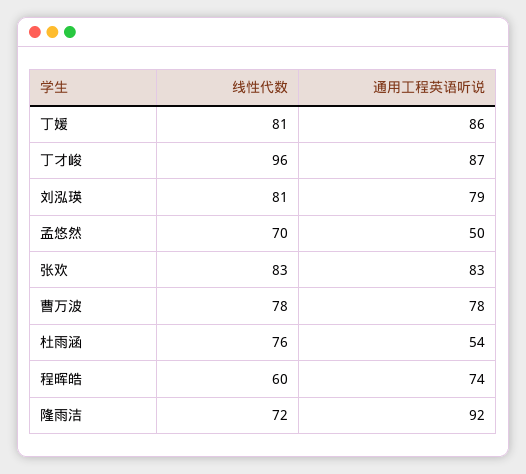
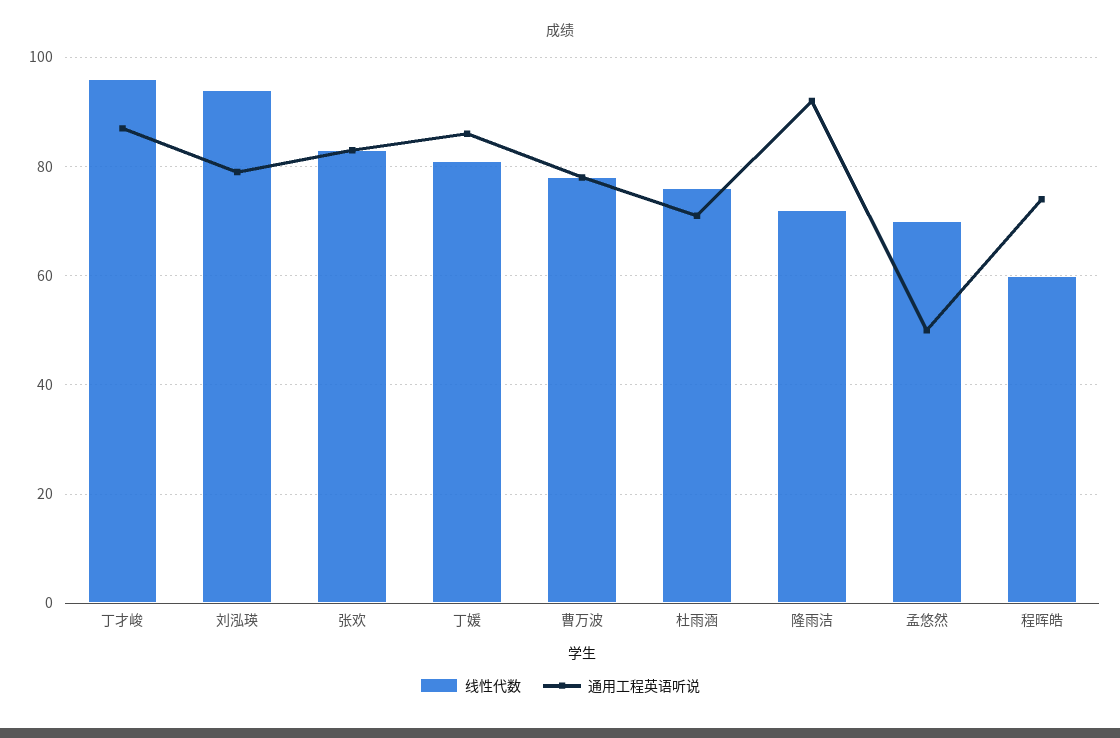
线性代数, 刘泓瑛: 81 -> 95
通用工程英语听说, 杜雨涵: 54 -> 70

